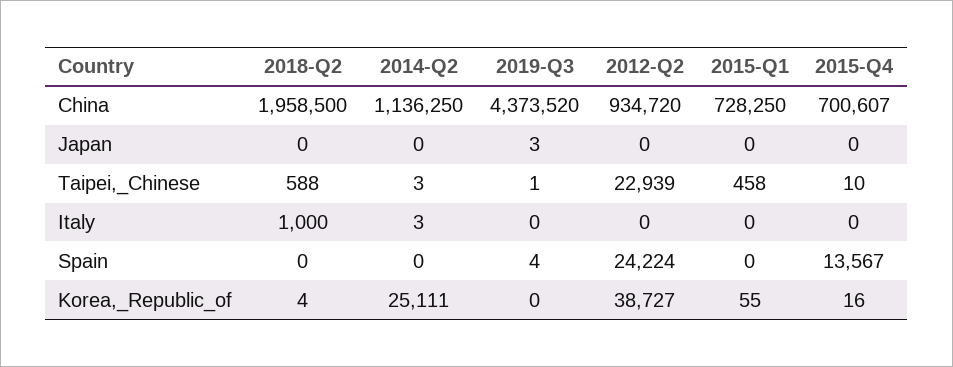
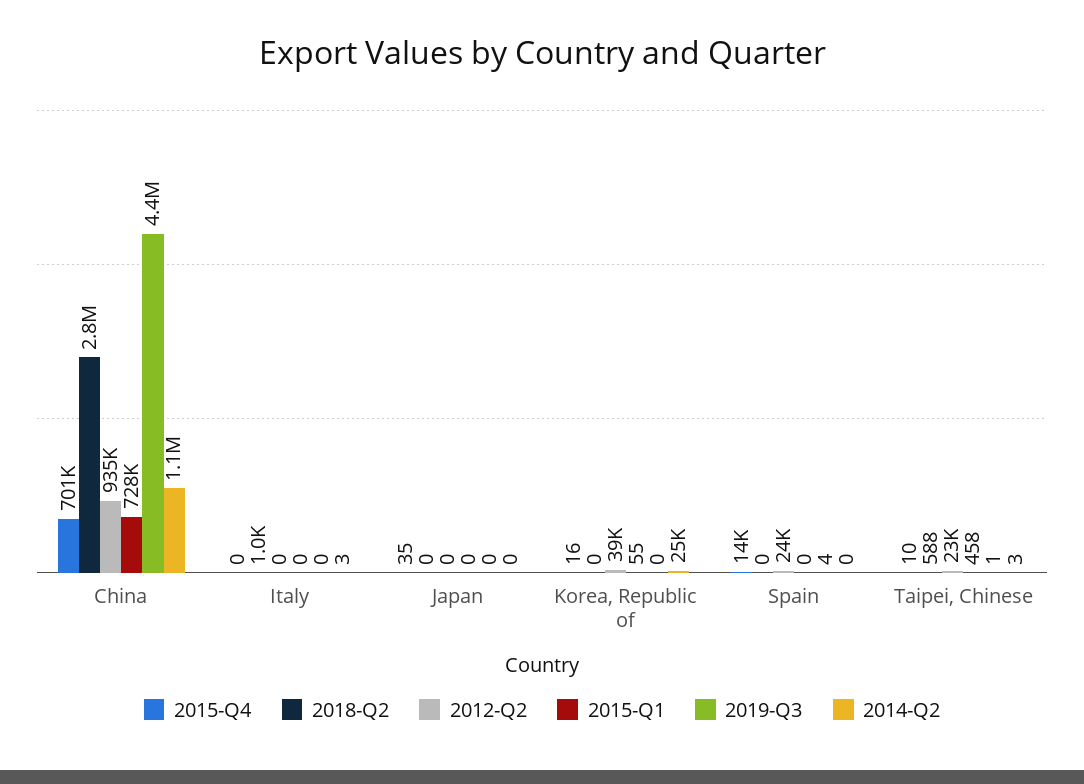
2018-Q2, China: 1958500 -> 2800000
2019-Q3, Japan: 3 -> 0
2015-Q4, Japan: 0 -> 35
2018-Q2, Korea,_Republic_of: 4 -> 0

